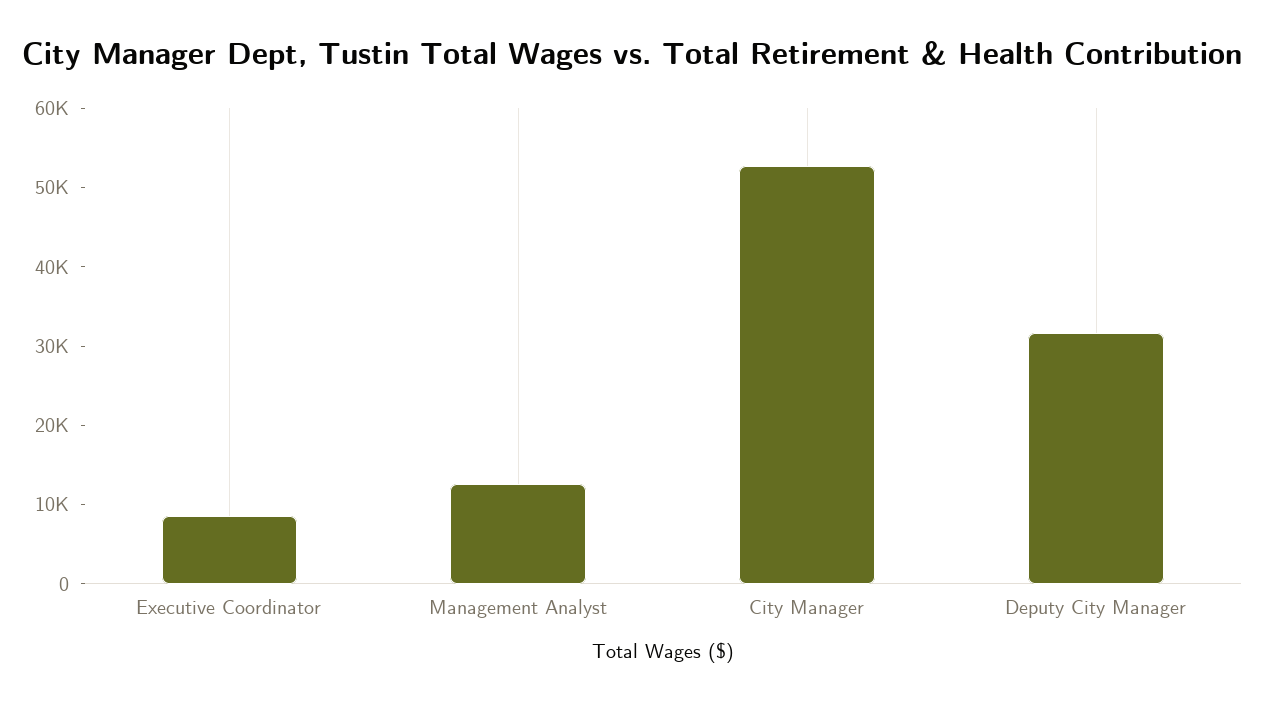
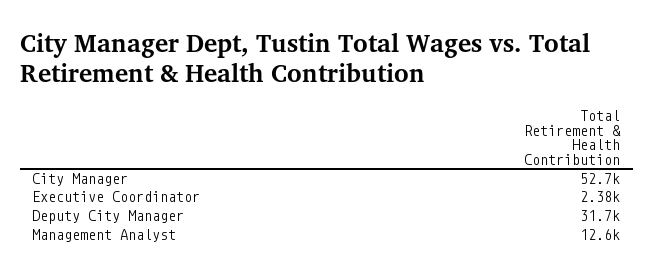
Executive Coordinator: 8000 -> 2380

